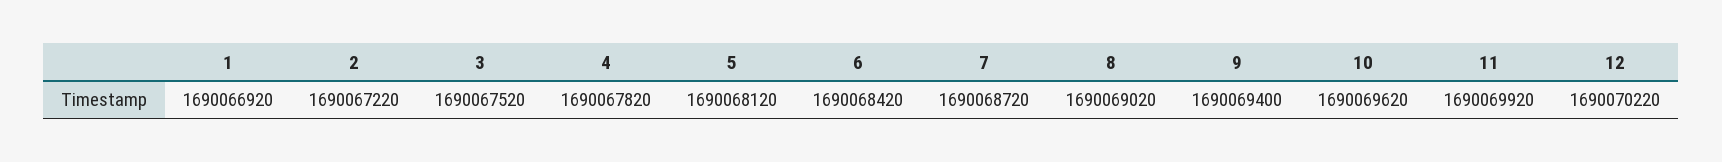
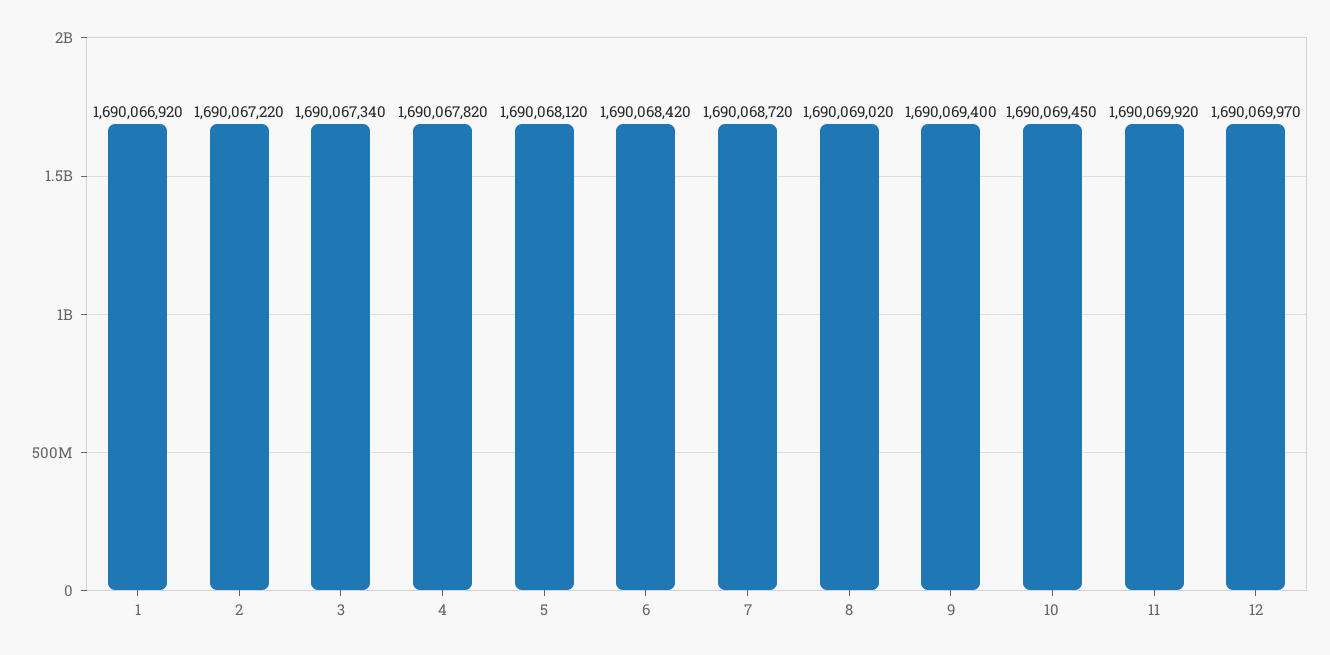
3: 1690067520 -> 1690067340
10: 1690069620 -> 1690069450
12: 1690070220 -> 1690069970

